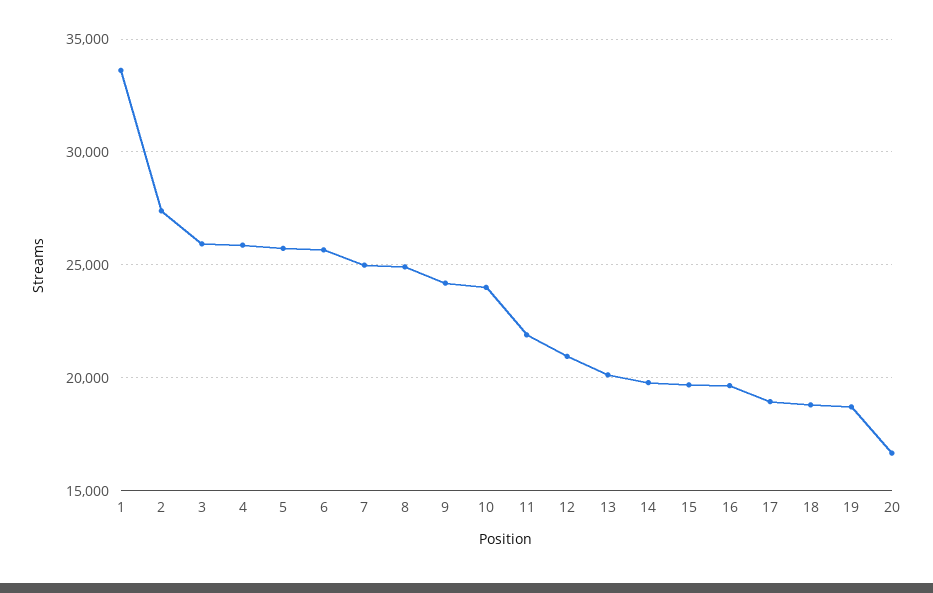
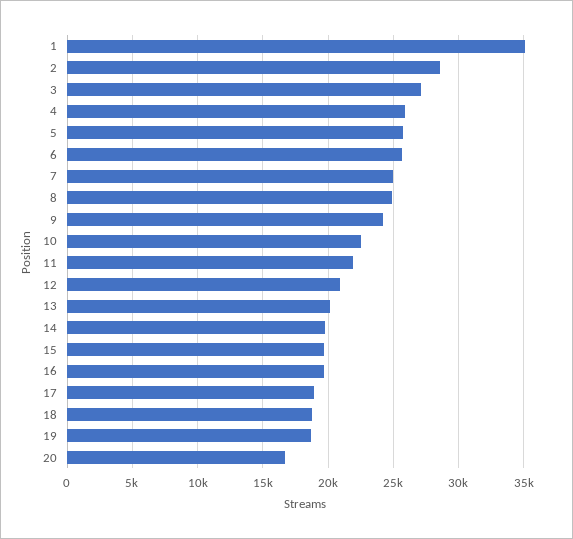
1: 33500 -> 35000
2: 27500 -> 28500
3: 26000 -> 27000
10: 24000 -> 22500

